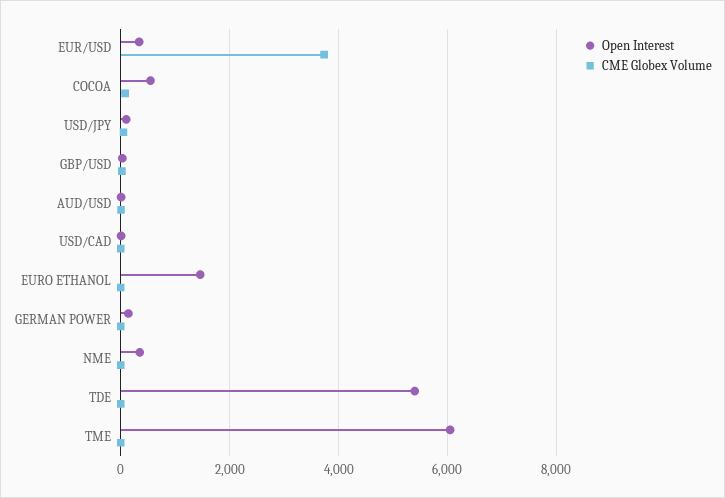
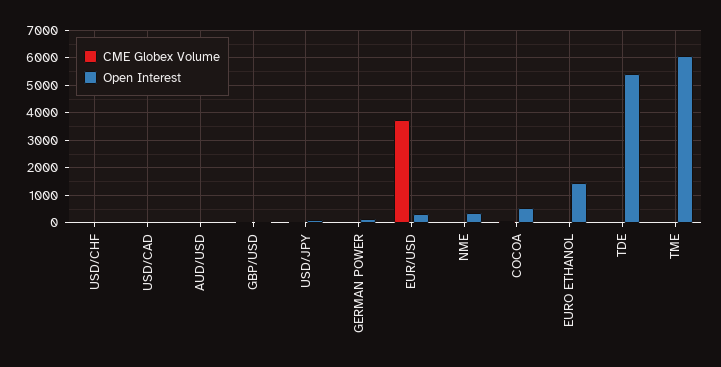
CME Globex Volume, USD/CHF: none -> 0
Open Interest, USD/CHF: none -> 0

